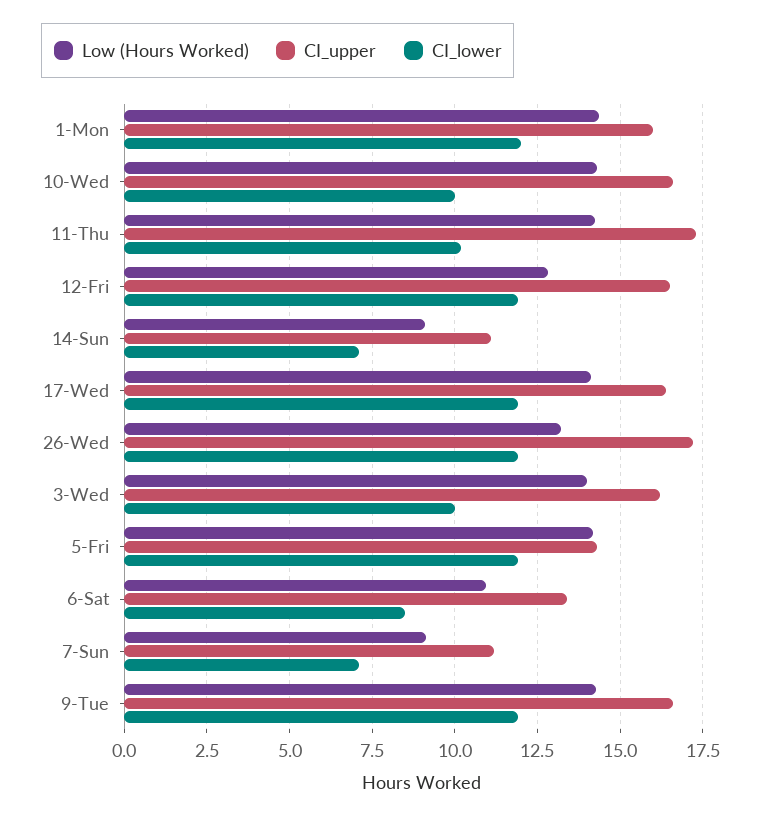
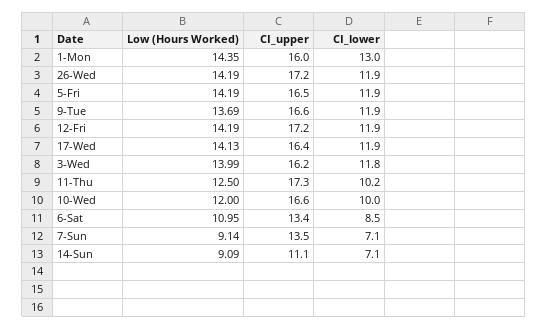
CI_lower, 1-Mon: 12 -> 13
Low (Hours Worked), 10-Wed: 14.25 -> 12
Low (Hours Worked), 11-Thu: 14.25 -> 12.5
Low (Hours Worked), 12-Fri: 12.75 -> 14.19
CI_upper, 12-Fri: 16.5 -> 17.2
Low (Hours Worked), 26-Wed: 13.25 -> 14.19
CI_lower, 3-Wed: 10 -> 11.8
CI_upper, 5-Fri: 14.25 -> 16.5
CI_upper, 7-Sun: 11.25 -> 13.5
Low (Hours Worked), 9-Tue: 14.25 -> 13.69

